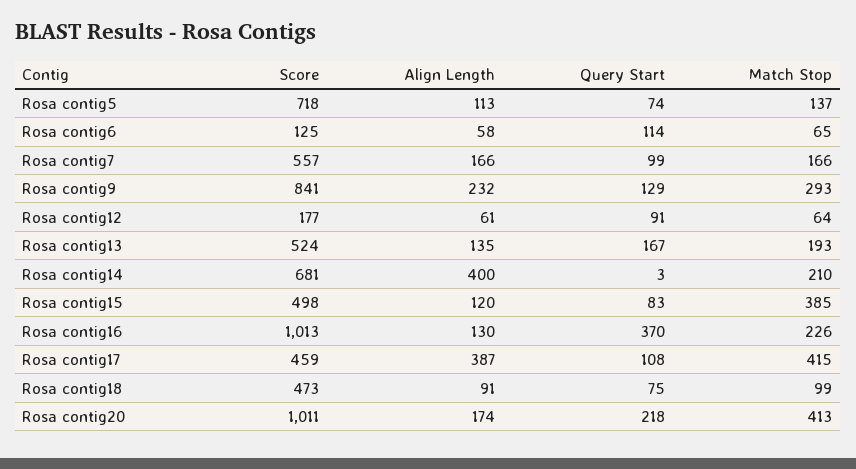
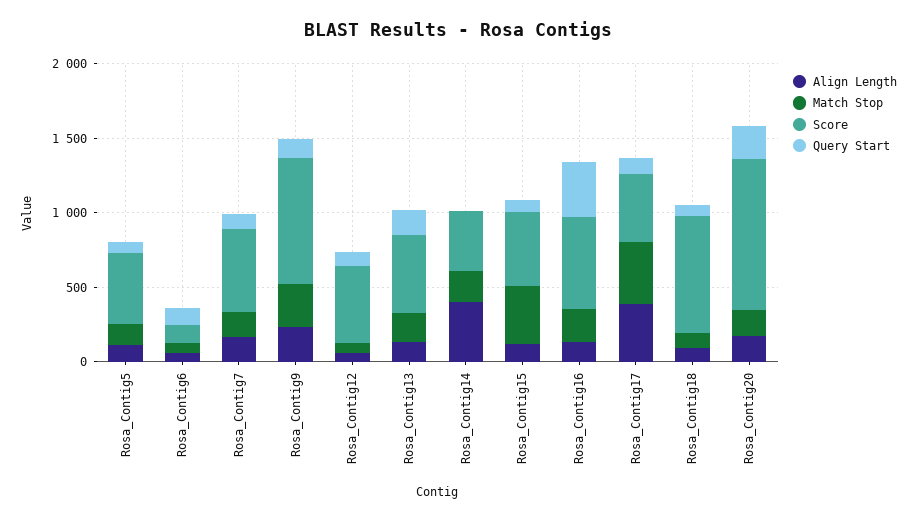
Score, Rosa contig5: 718 -> 500
Score, Rosa contig12: 177 -> 500
Score, Rosa contig14: 681 -> 400
Score, Rosa contig16: 1013 -> 600
Score, Rosa contig18: 473 -> 800
Match Stop, Rosa contig20: 413 -> 200

